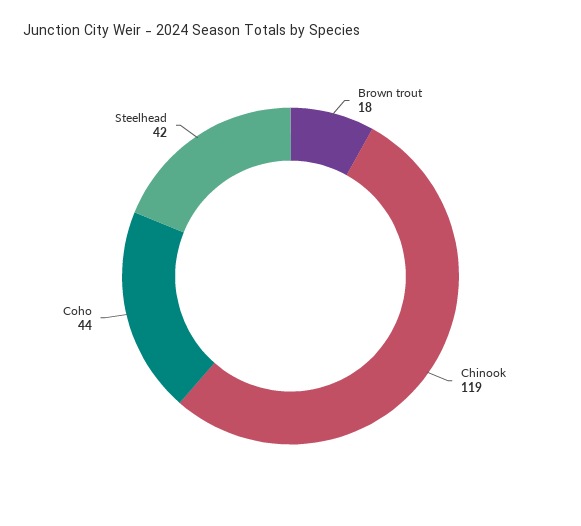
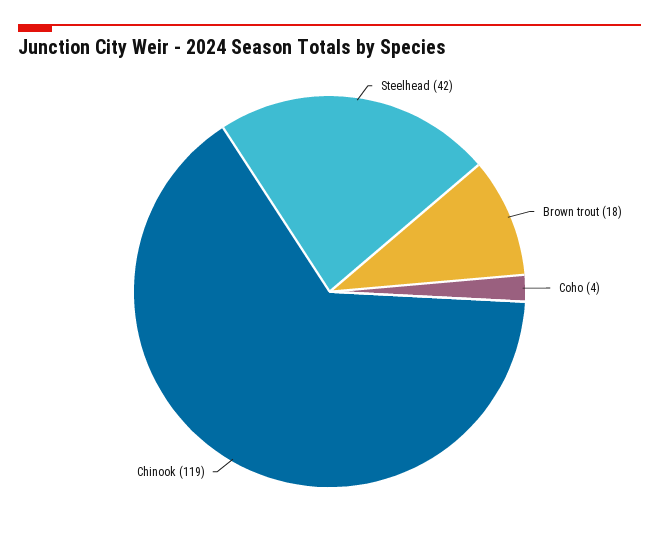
Coho: 44 -> 4

